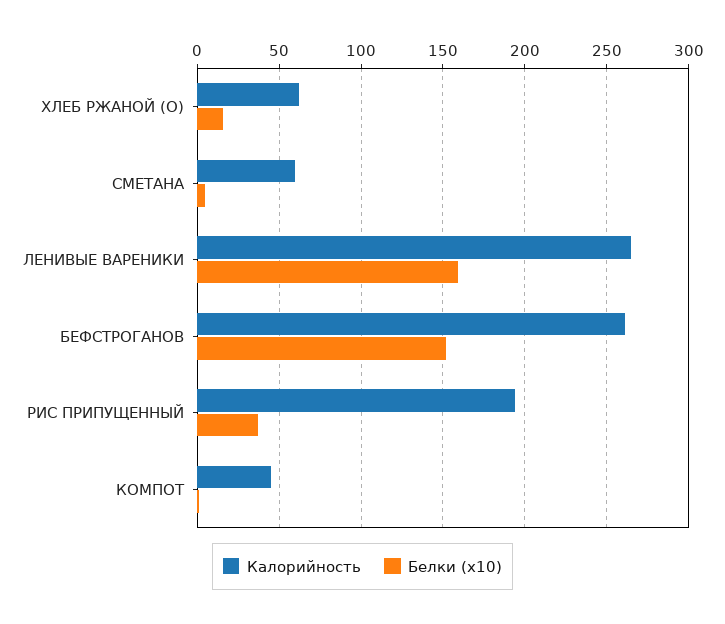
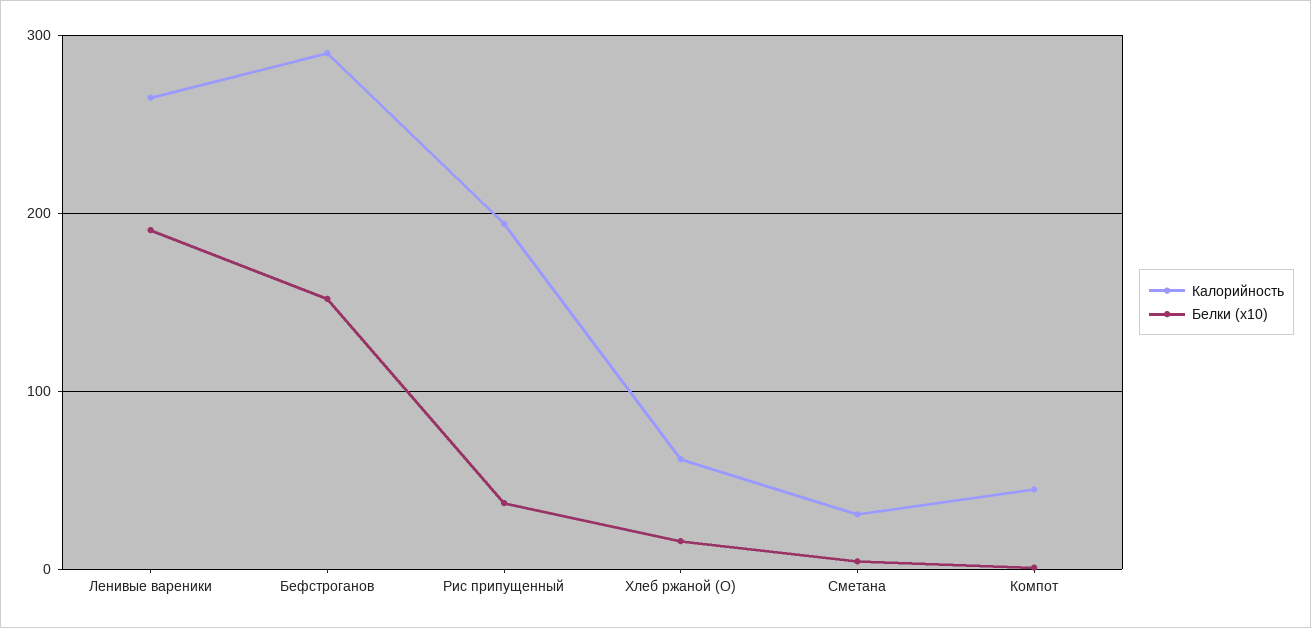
Калорийность, СМЕТАНА: 60 -> 30
Белки (x10), ЛЕНИВЫЕ ВАРЕНИКИ: 160 -> 190
Калорийность, БЕФСТРОГАНОВ: 260 -> 290

